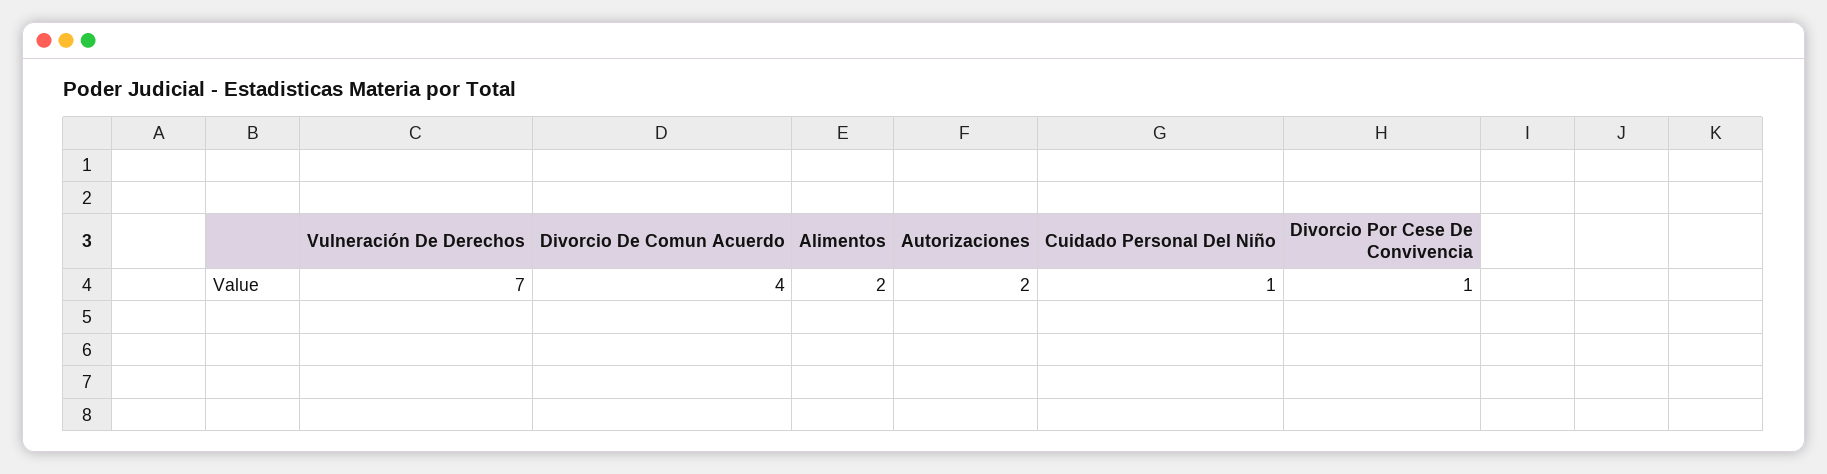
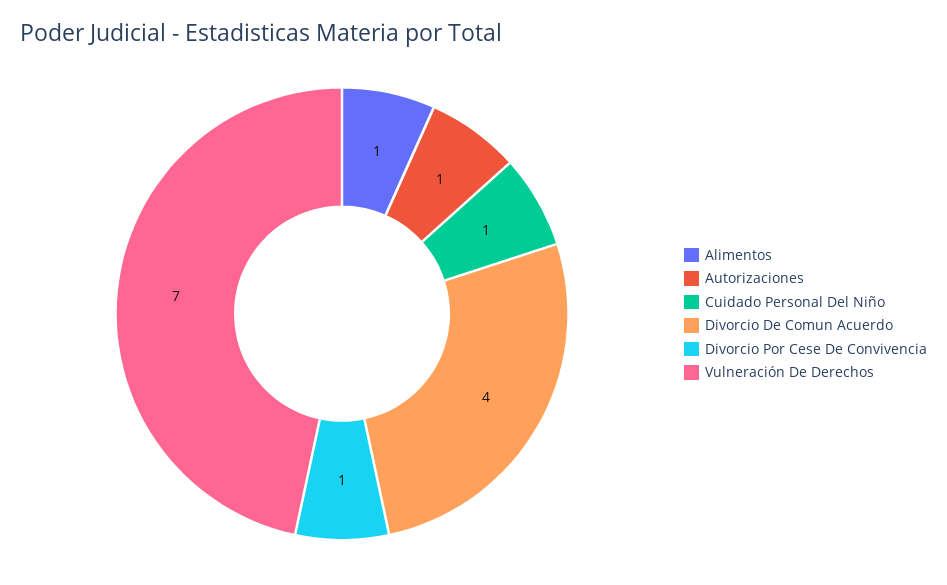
Alimentos: 2 -> 1
Autorizaciones: 2 -> 1

